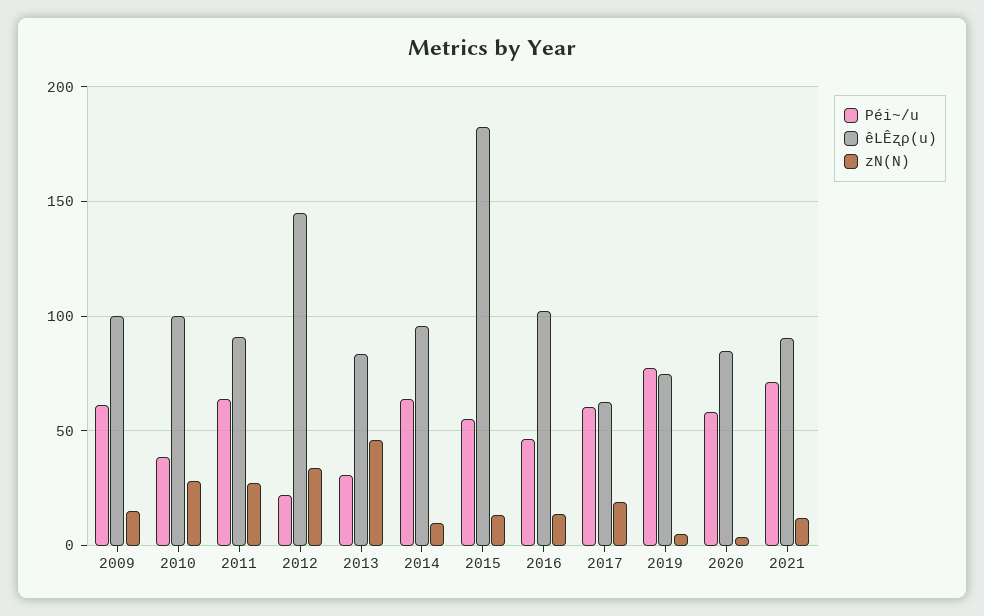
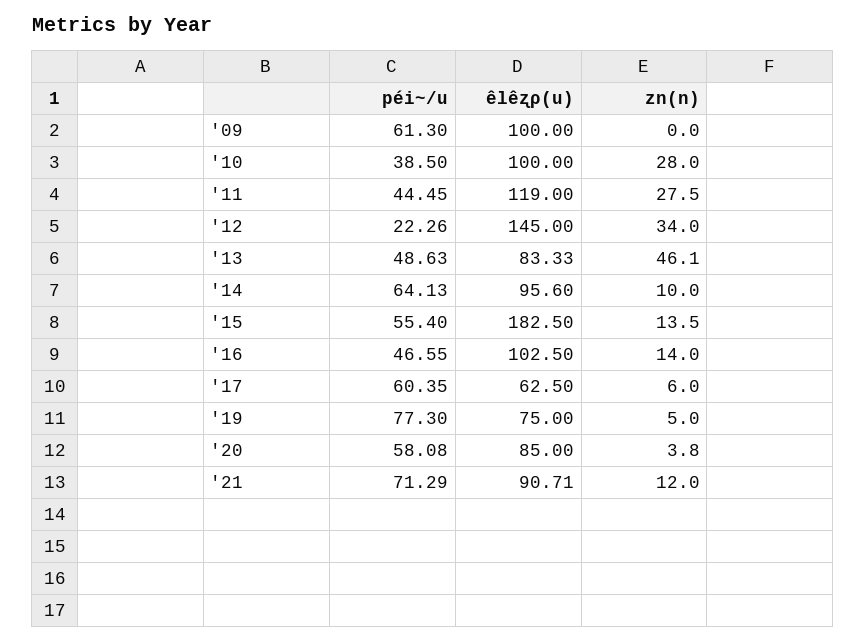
zN(N), 2009: 15 -> 0
Péi~/u, 2011: 65 -> 44.45
êLÊʐρ(u), 2011: 90 -> 119
Péi~/u, 2013: 30 -> 48.63
zN(N), 2017: 20 -> 6

